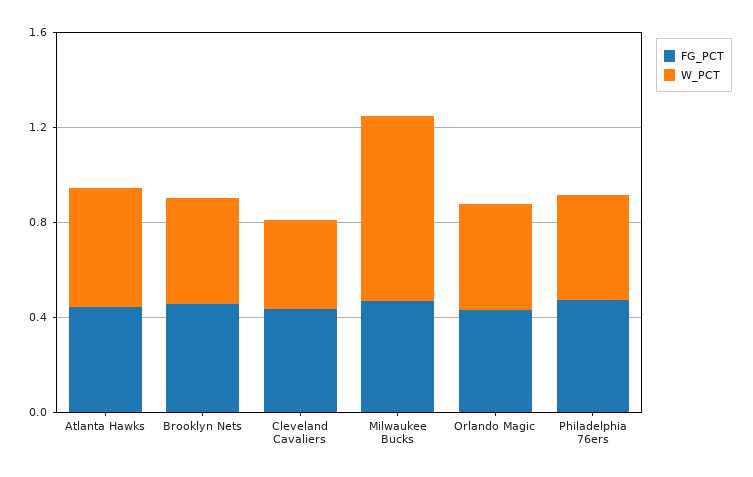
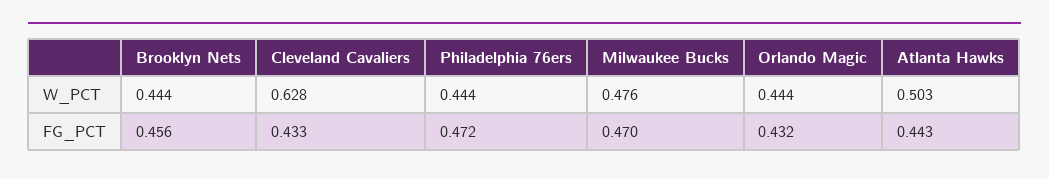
W_PCT, Cleveland Cavaliers: 0.4 -> 0.628
W_PCT, Milwaukee Bucks: 0.8 -> 0.476

